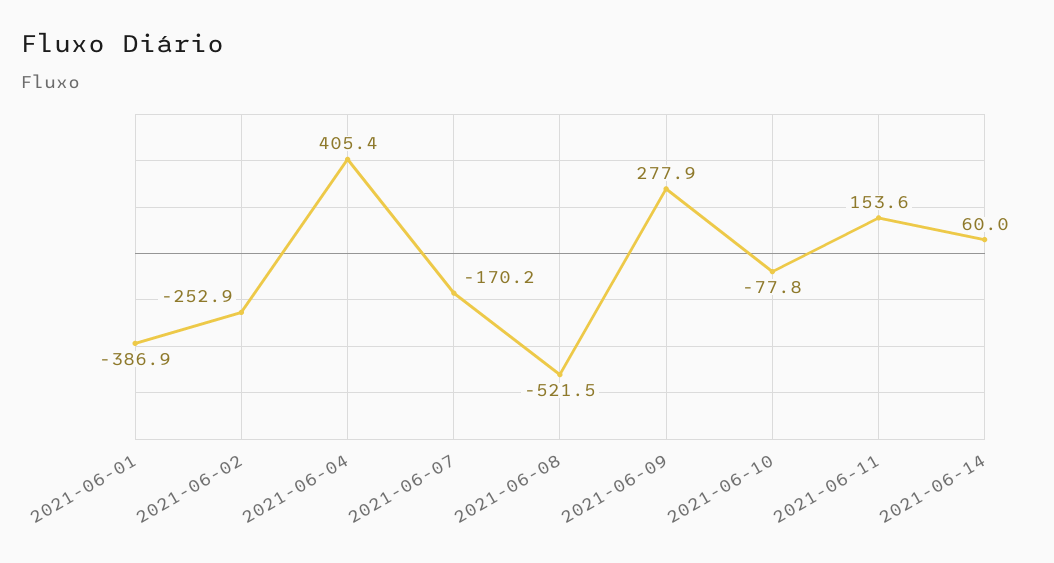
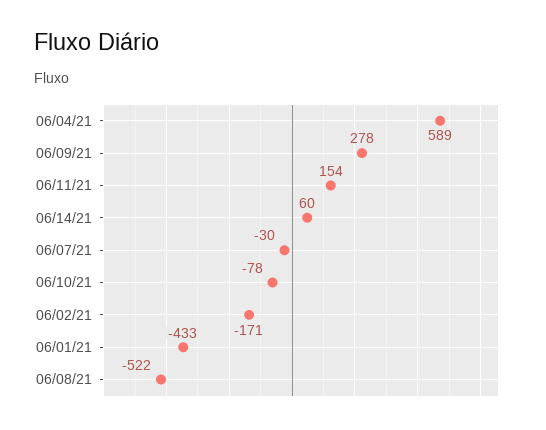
2021-06-01: -386.9 -> -433
2021-06-02: -252.9 -> -171
2021-06-04: 405.4 -> 589
2021-06-07: -170.2 -> -30

